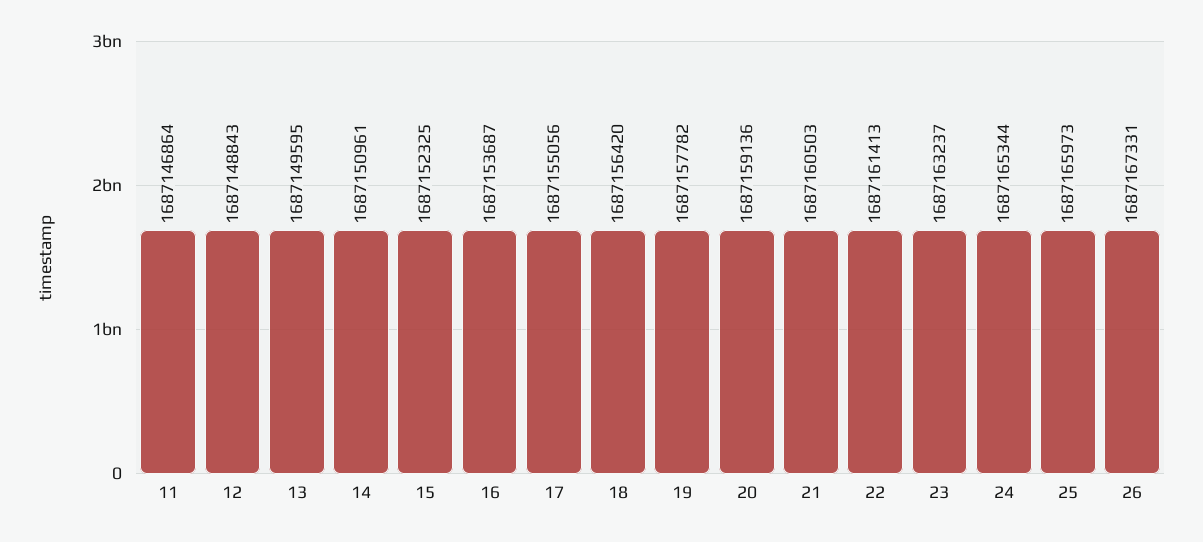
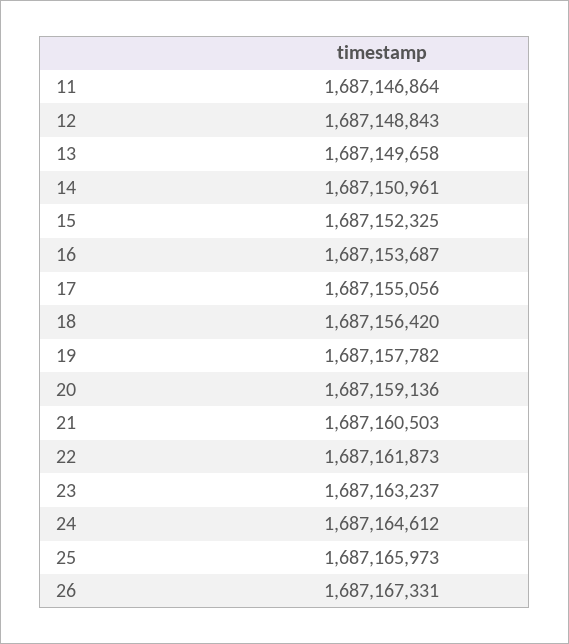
13: 1687149595 -> 1687149658
22: 1687161413 -> 1687161873
24: 1687165344 -> 1687164612

